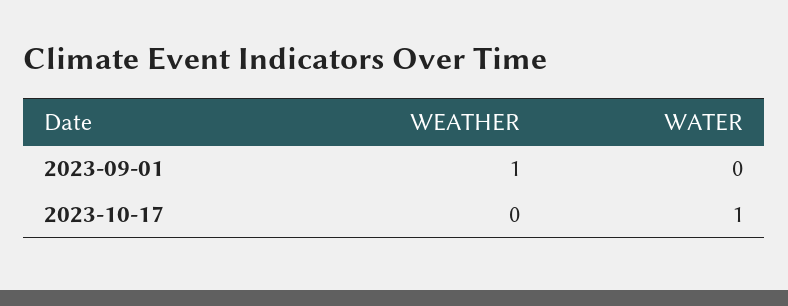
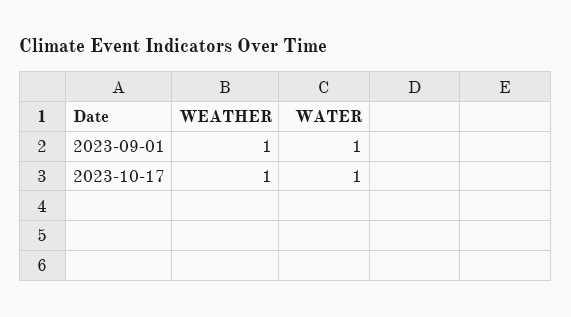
WATER, 2023-09-01: 0 -> 1
WEATHER, 2023-10-17: 0 -> 1

